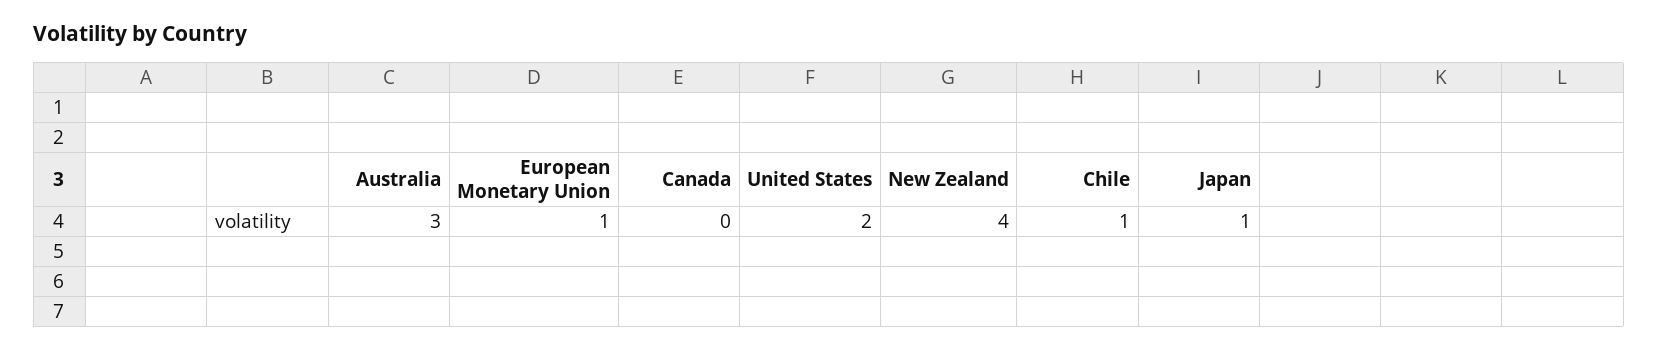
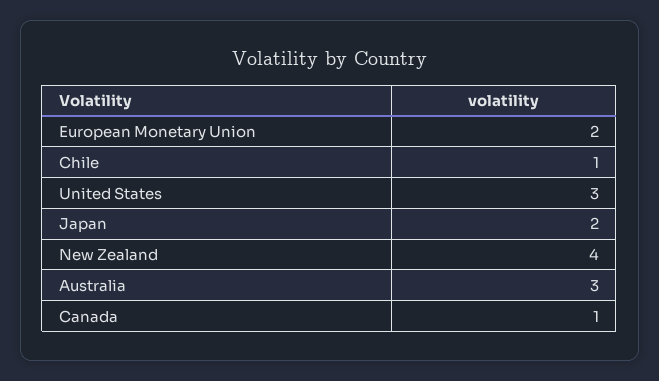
European Monetary Union: 1 -> 2
Canada: 0 -> 1
United States: 2 -> 3
Japan: 1 -> 2

